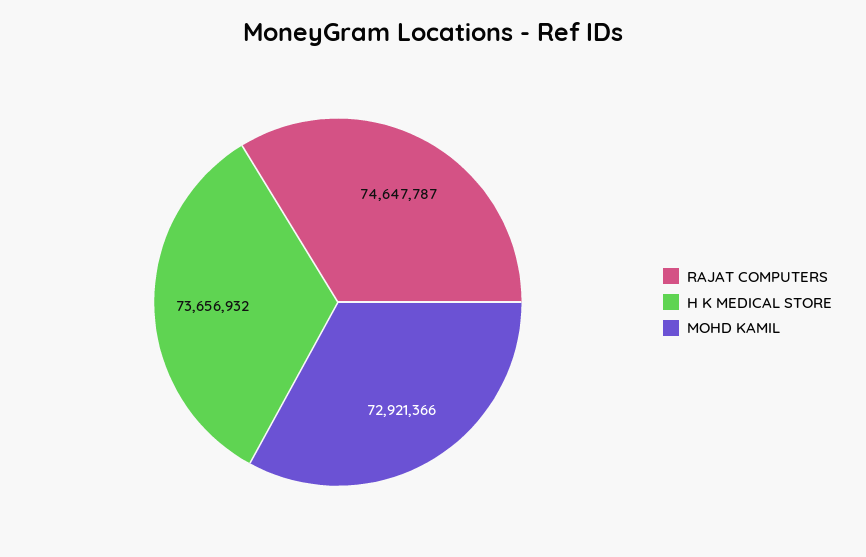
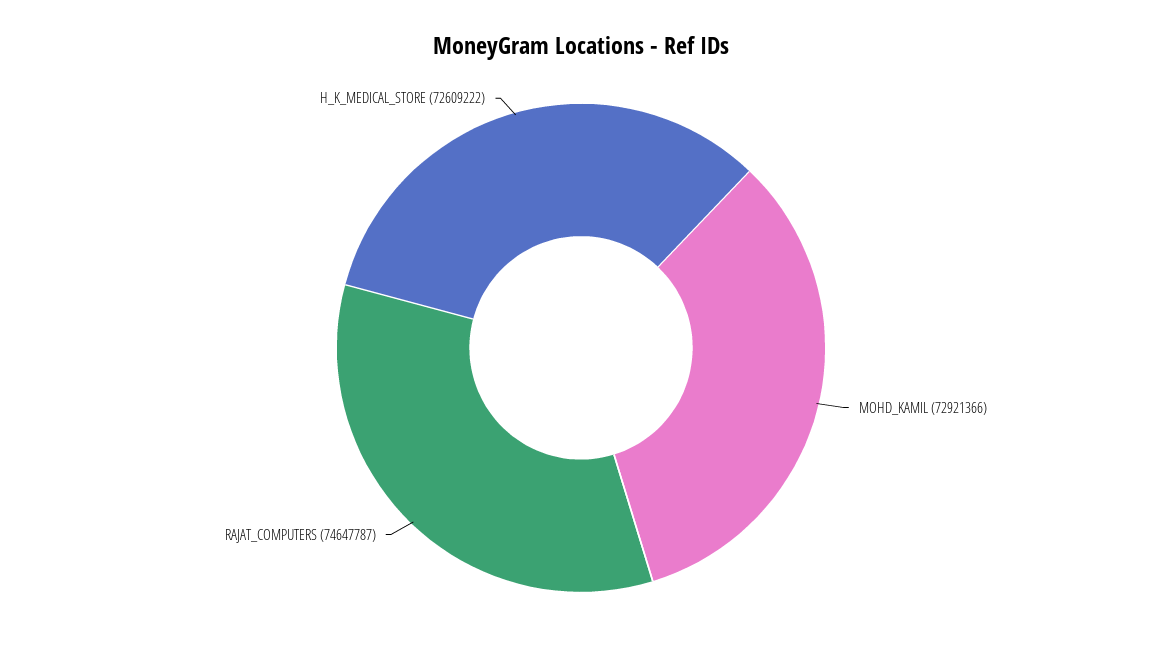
H K MEDICAL STORE: 73656932 -> 72609222

